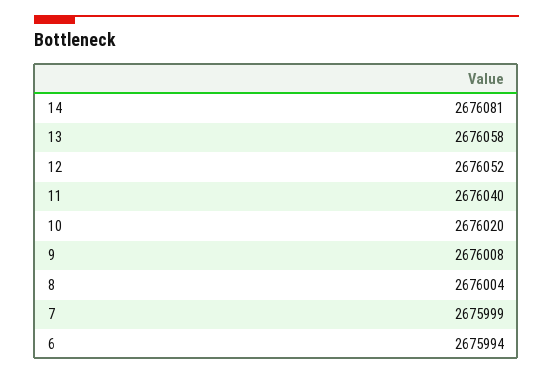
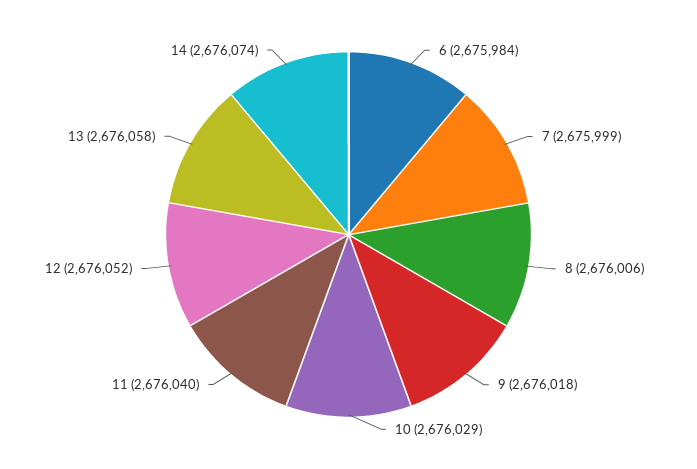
14: 2676081 -> 2676074
10: 2676020 -> 2676029
9: 2676008 -> 2676018
8: 2676004 -> 2676006
6: 2675994 -> 2675984

